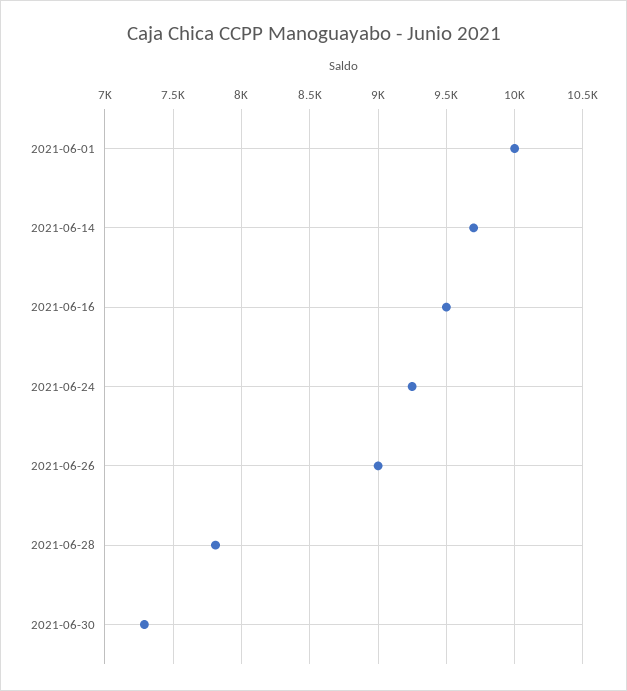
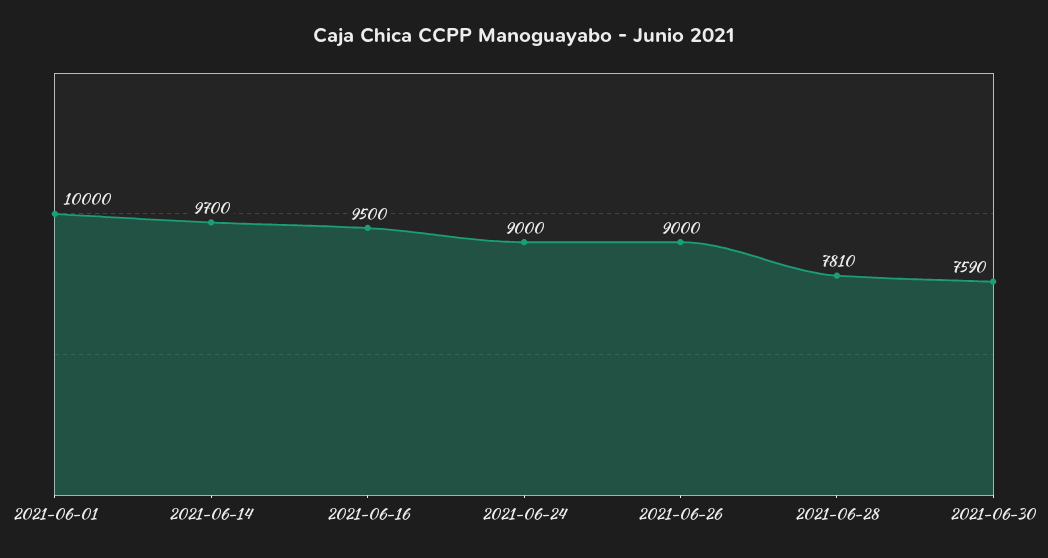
2021-06-24: 9250 -> 9000
2021-06-30: 7300 -> 7590

